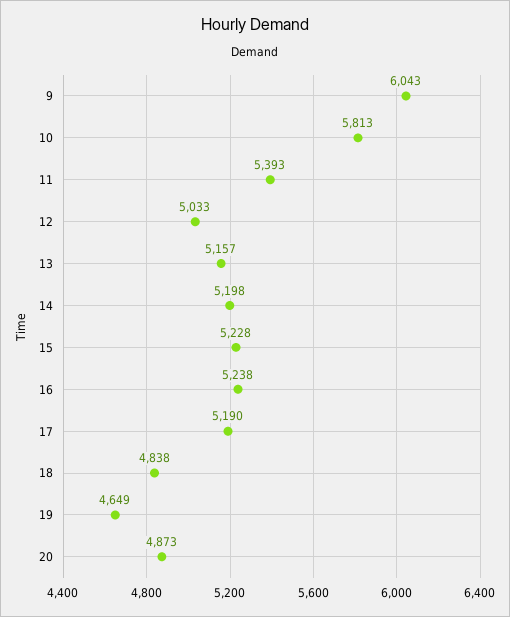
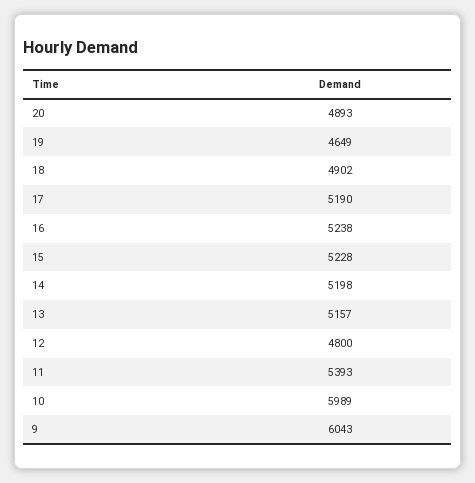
10: 5813 -> 5989
12: 5033 -> 4800
18: 4838 -> 4902
20: 4873 -> 4893

